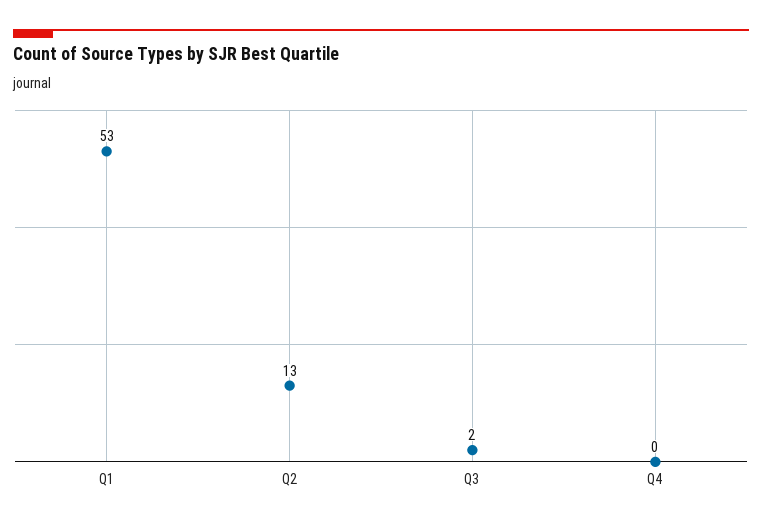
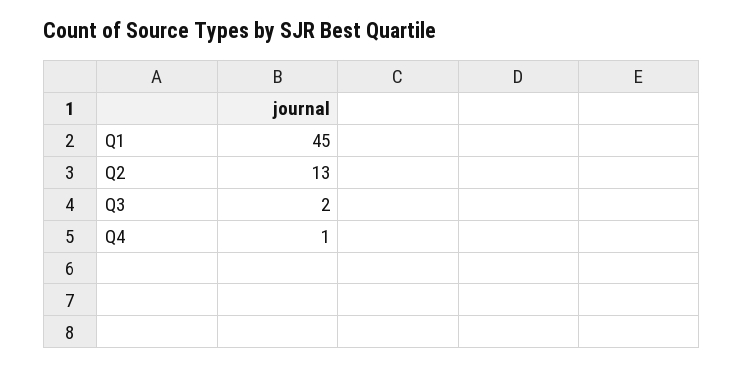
Q1: 53 -> 45
Q4: 0 -> 1

